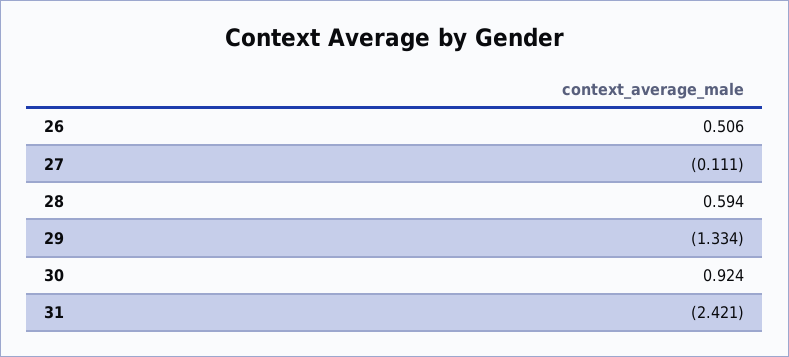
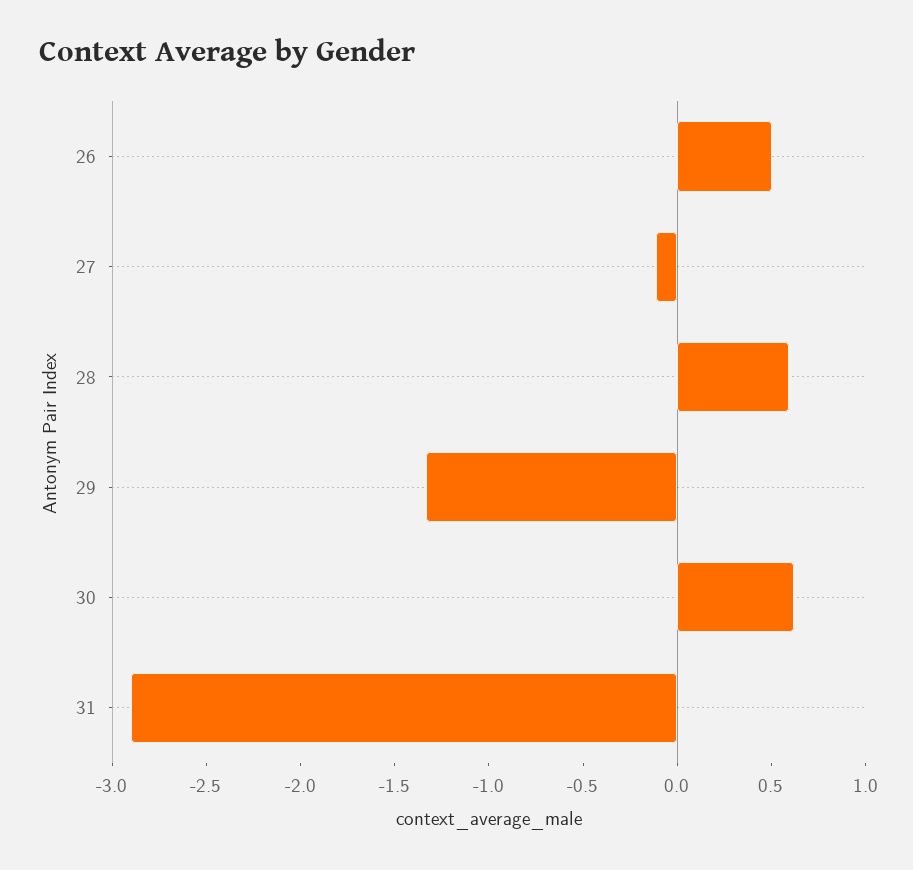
30: 0.924 -> 0.6
31: -2.421 -> -2.9

